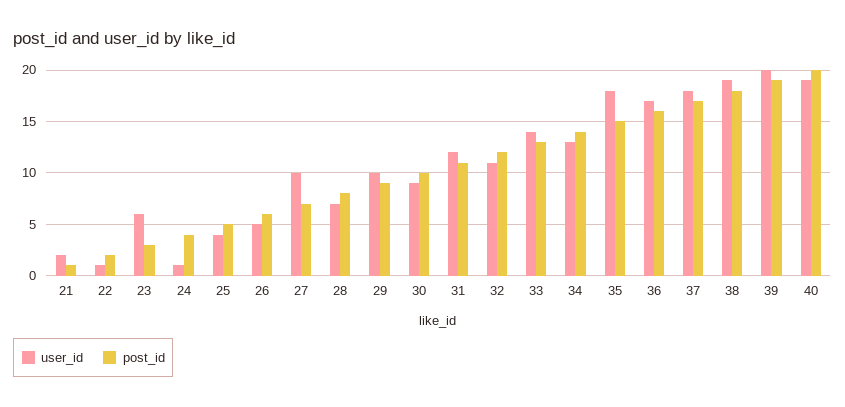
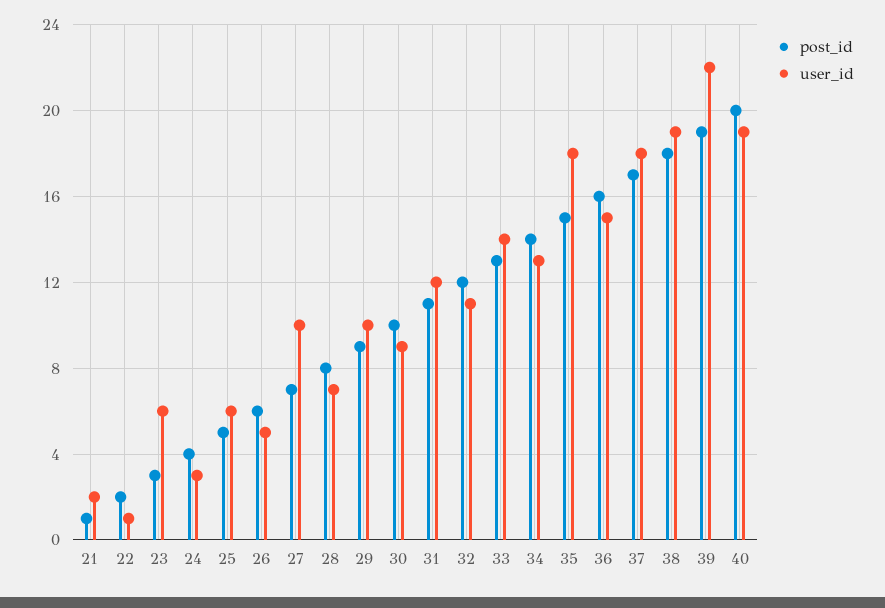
user_id, 24: 1 -> 3
user_id, 25: 4 -> 6
user_id, 36: 17 -> 15
user_id, 39: 20 -> 22

